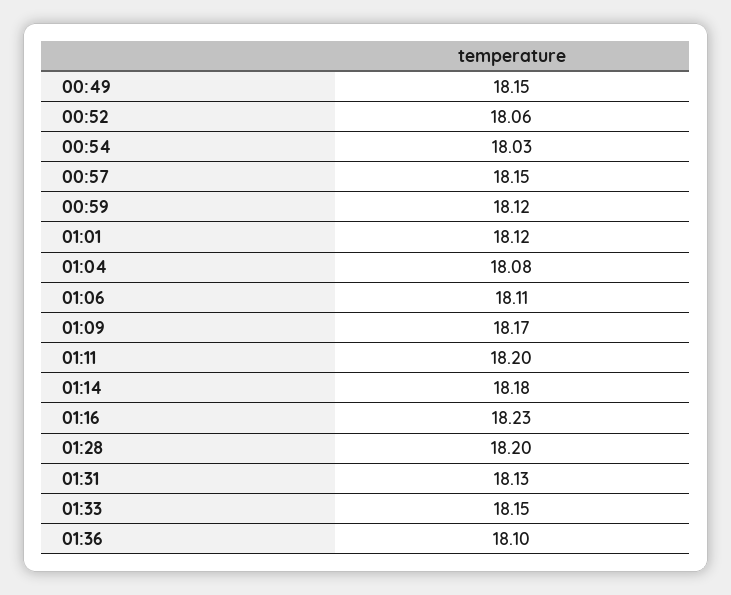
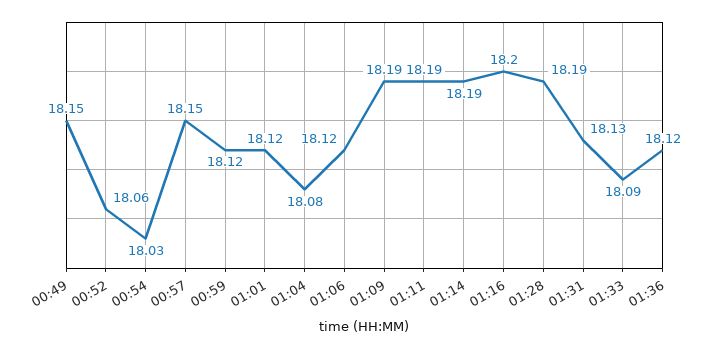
01:06: 18.11 -> 18.12
01:09: 18.17 -> 18.19
01:11: 18.2 -> 18.19
01:14: 18.18 -> 18.19
01:16: 18.23 -> 18.2
01:28: 18.2 -> 18.19
01:33: 18.15 -> 18.09
01:36: 18.1 -> 18.12

